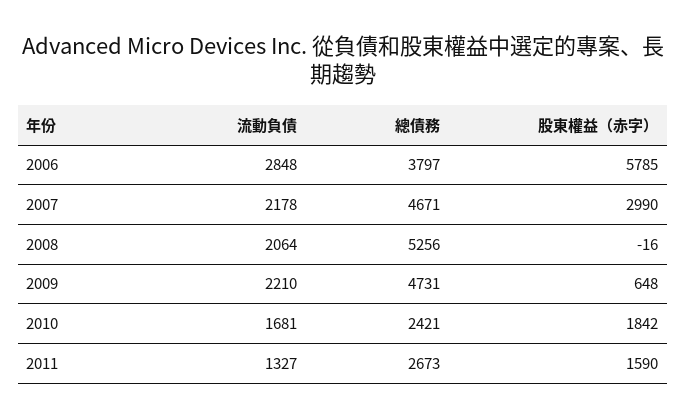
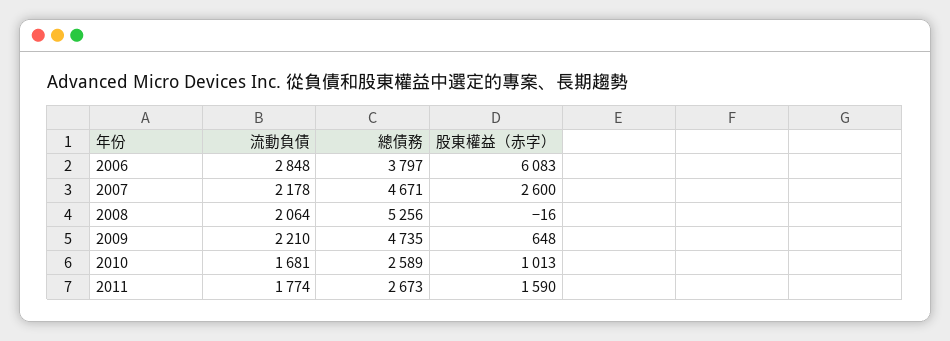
股東權益（赤字）, 2006: 5785 -> 6083
股東權益（赤字）, 2007: 2990 -> 2600
總債務, 2009: 4731 -> 4735
總債務, 2010: 2421 -> 2589
股東權益（赤字）, 2010: 1842 -> 1013
流動負債, 2011: 1327 -> 1774

